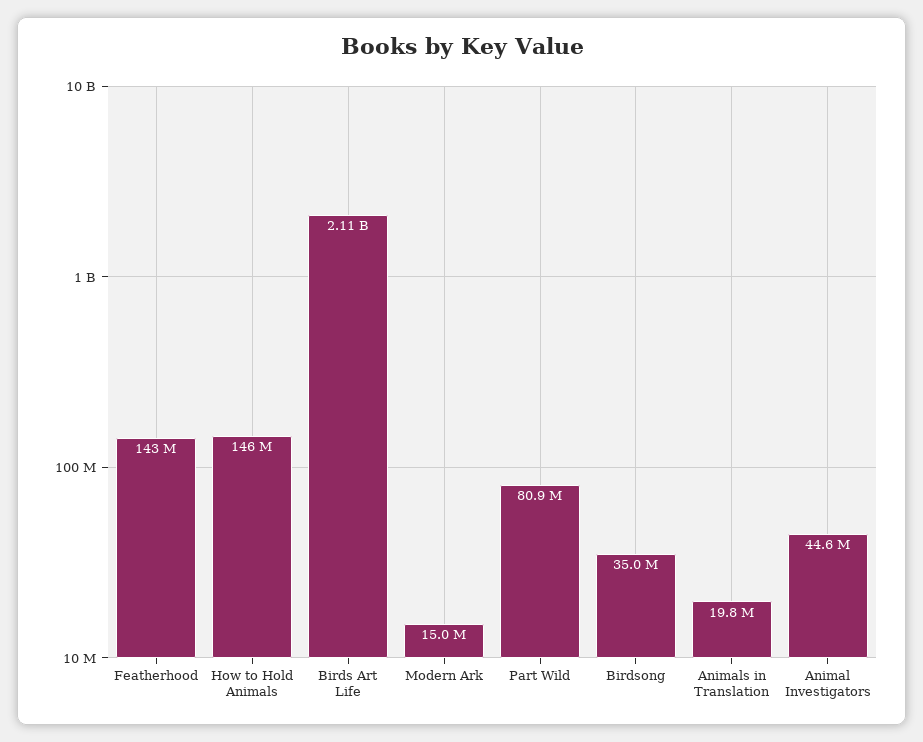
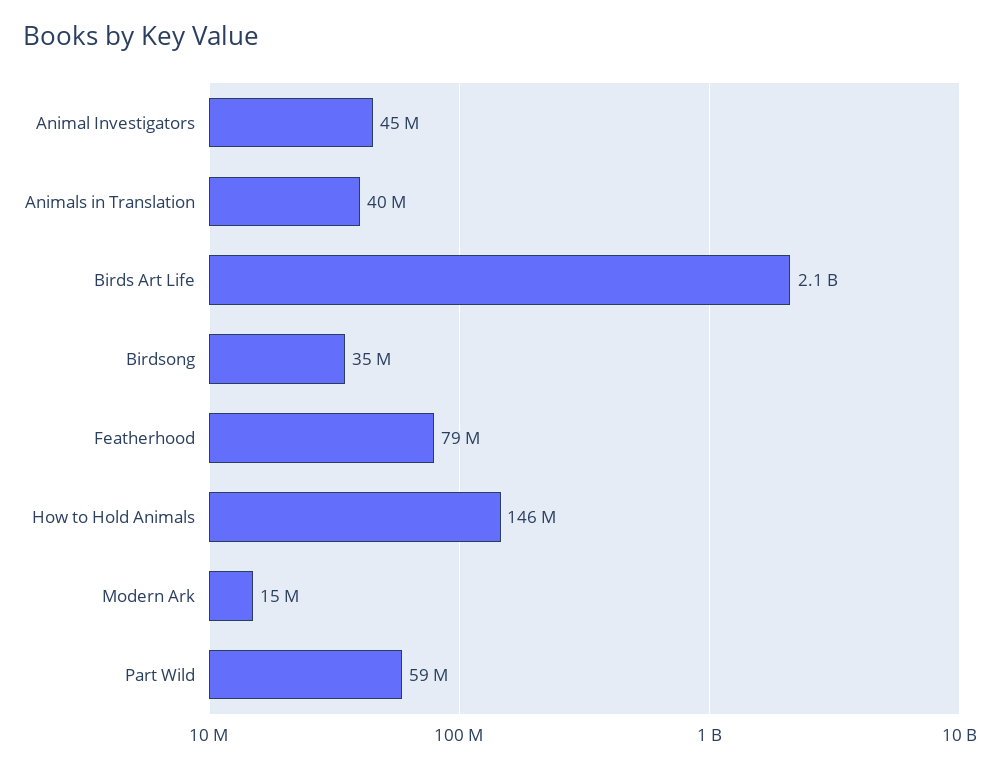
Featherhood: 143000000 -> 79000000
Part Wild: 80900000 -> 59000000
Animals in Translation: 19800000 -> 40000000

